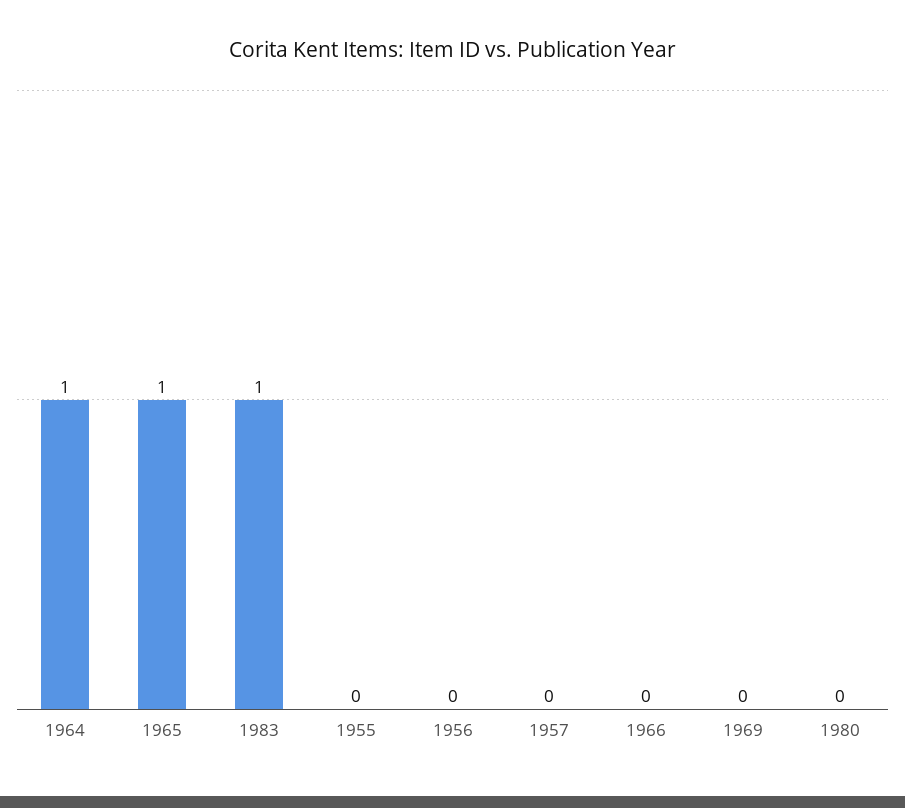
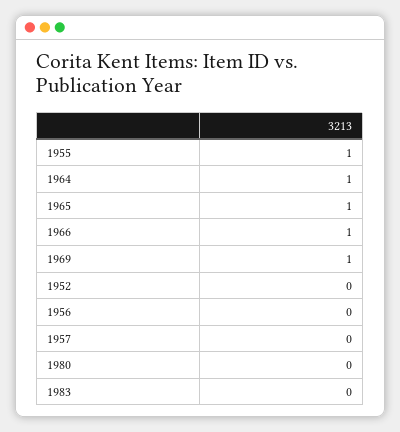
1983: 1 -> 0
1955: 0 -> 1
1966: 0 -> 1
1969: 0 -> 1
1952: none -> 0

